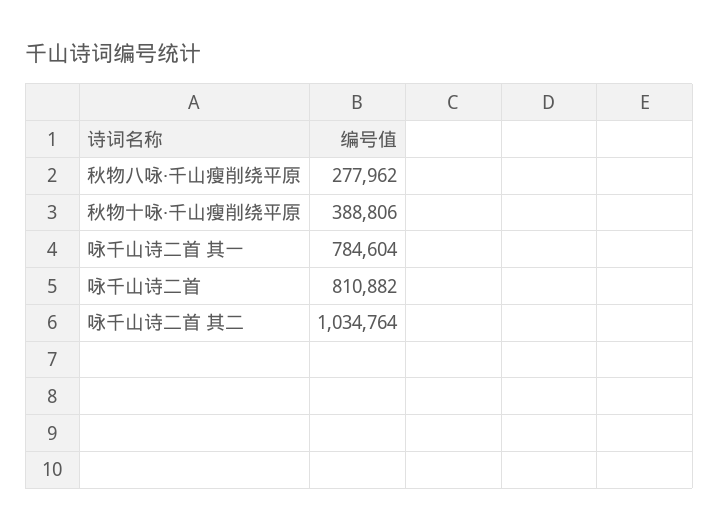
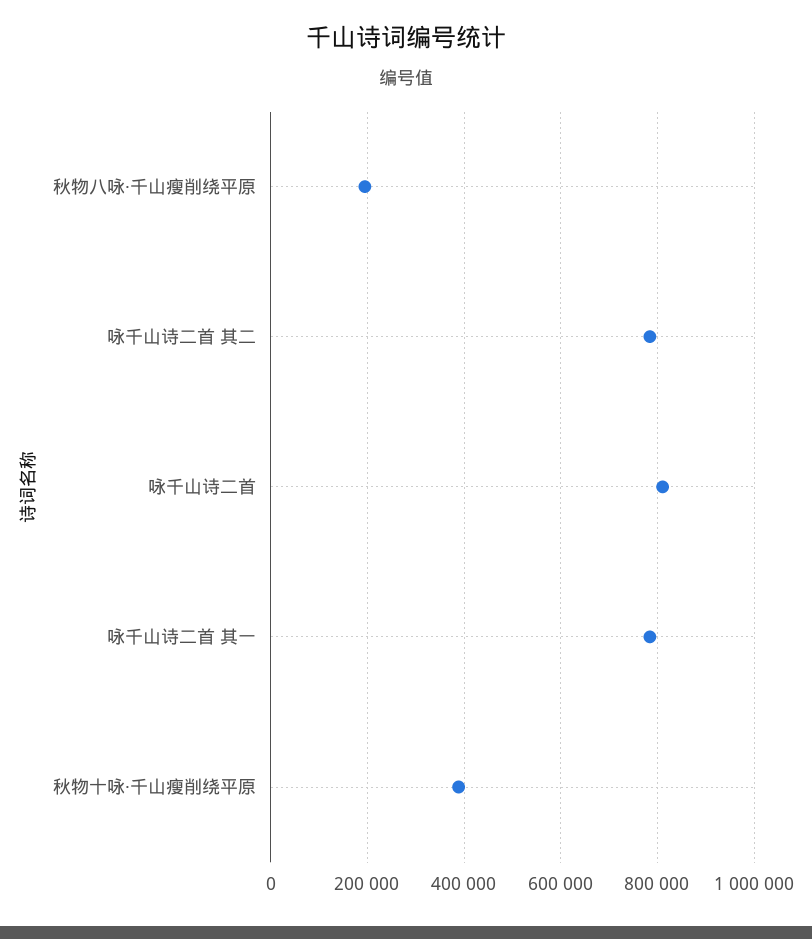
秋物八咏·千山瘦削绕平原: 277962 -> 200000
咏千山诗二首 其二: 1034764 -> 780000

